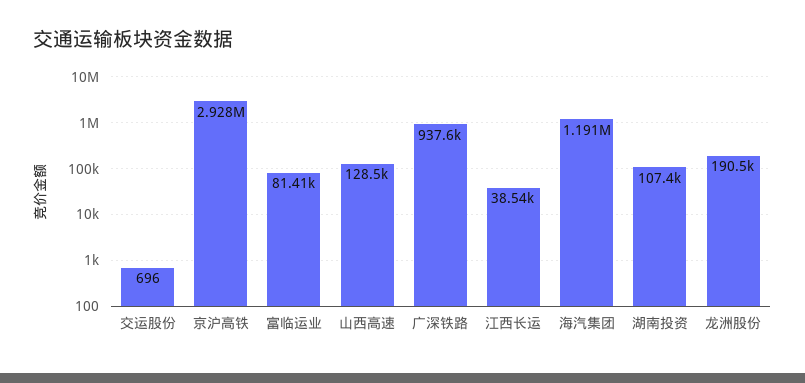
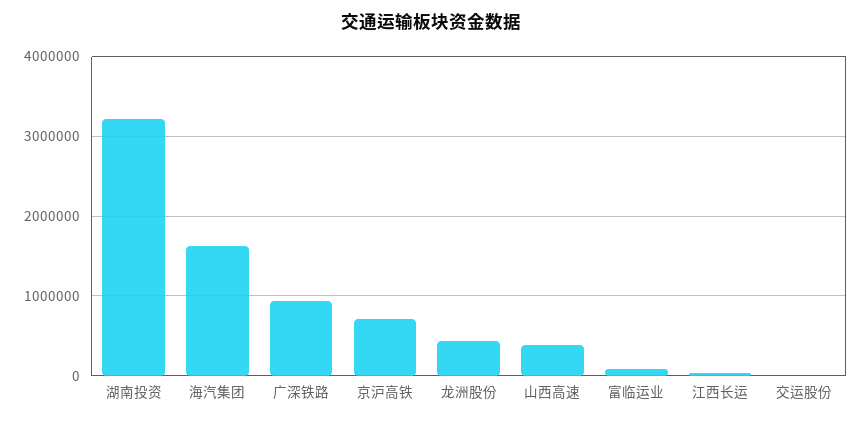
京沪高铁: 2928000 -> 700000
山西高速: 128500 -> 400000
海汽集团: 1191000 -> 1600000
湖南投资: 107400 -> 3200000
龙洲股份: 190500 -> 400000

